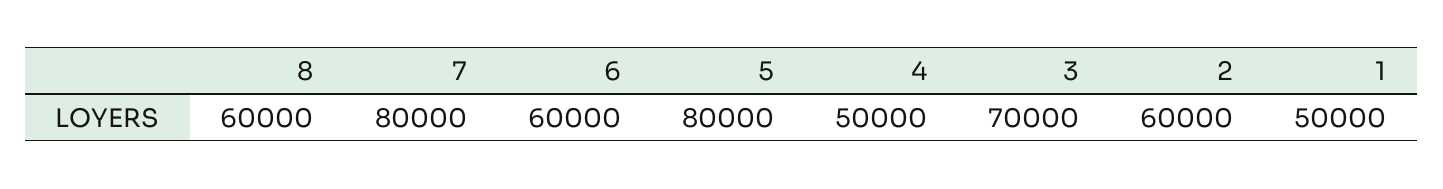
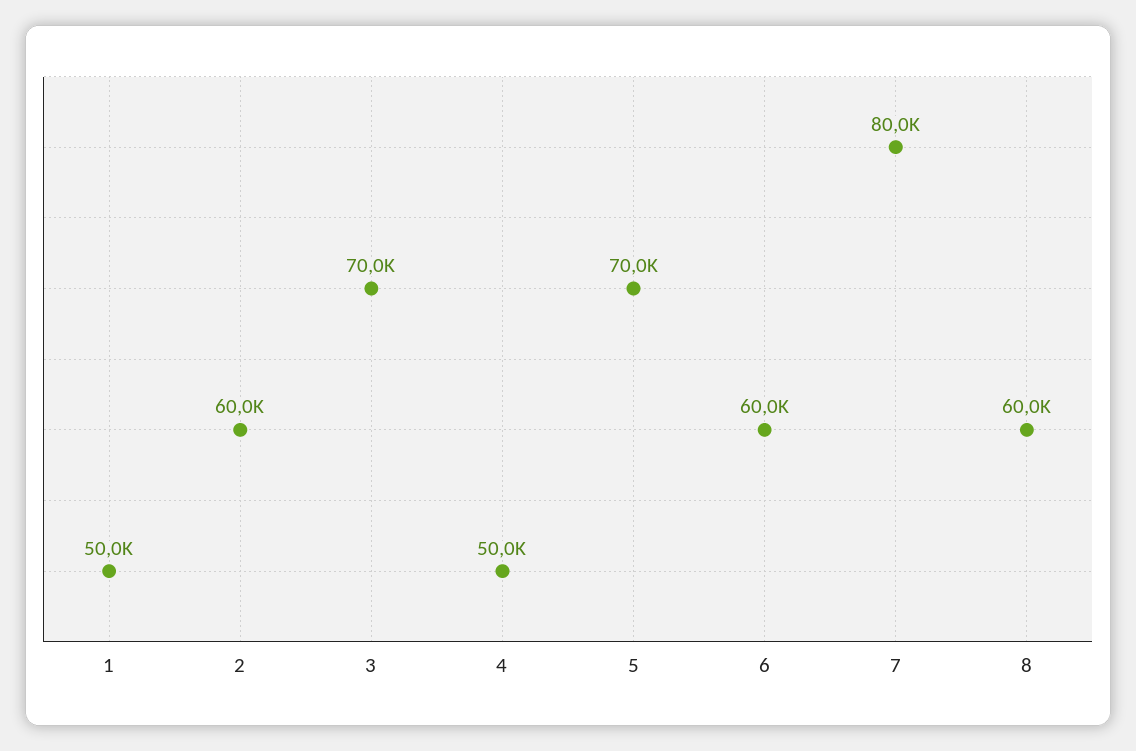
5: 80000 -> 70000

